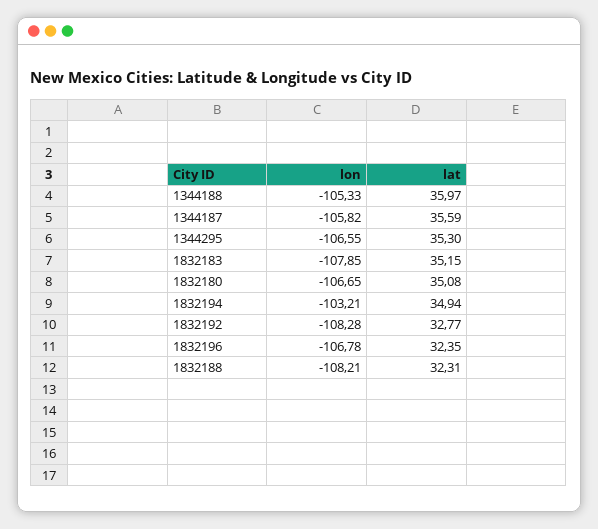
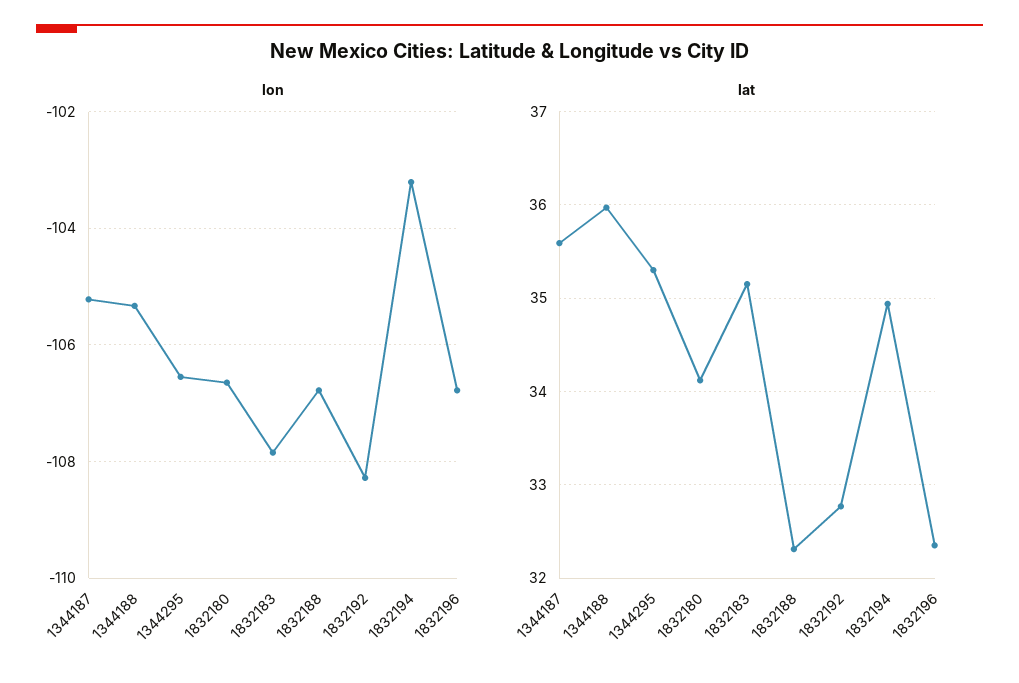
lon, 1344187: -105.82 -> -105.2
lat, 1832180: 35.08 -> 34.1
lon, 1832188: -108.21 -> -106.8

